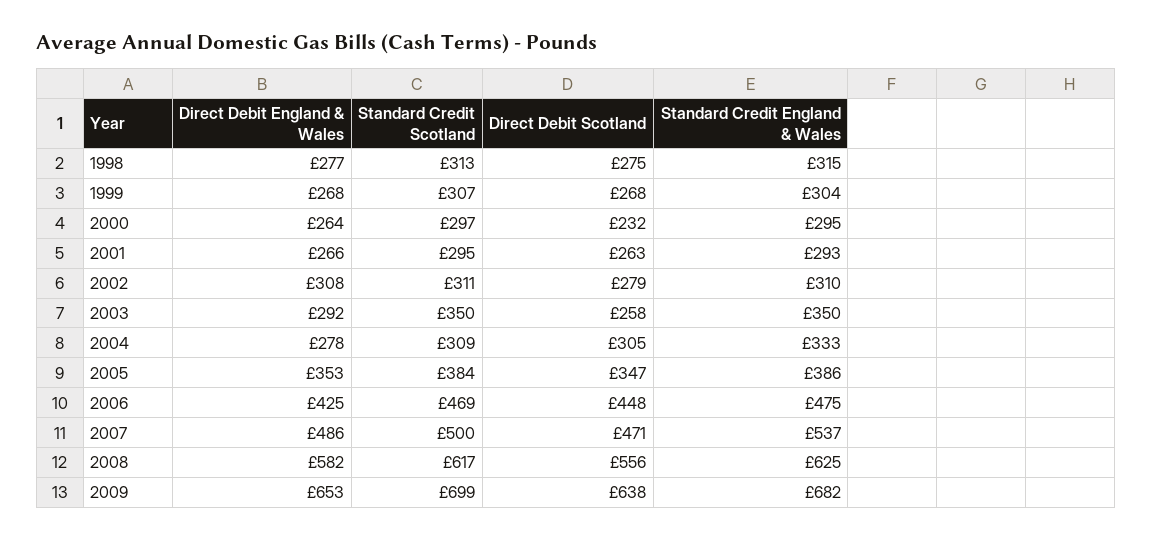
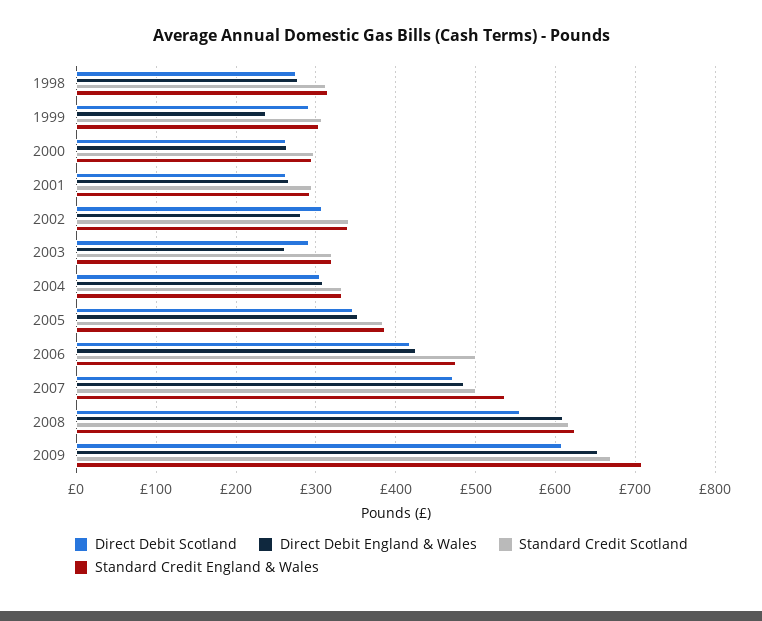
Direct Debit England & Wales, 1999: 268 -> 240
Direct Debit Scotland, 1999: 268 -> 290
Direct Debit Scotland, 2000: 232 -> 260
Direct Debit England & Wales, 2002: 308 -> 280
Standard Credit Scotland, 2002: 311 -> 340
Direct Debit Scotland, 2002: 279 -> 310
Standard Credit England & Wales, 2002: 310 -> 340
Direct Debit England & Wales, 2003: 292 -> 260
Standard Credit Scotland, 2003: 350 -> 320
Direct Debit Scotland, 2003: 258 -> 290
Standard Credit England & Wales, 2003: 350 -> 320
Direct Debit England & Wales, 2004: 278 -> 310
Standard Credit Scotland, 2004: 309 -> 330
Standard Credit Scotland, 2006: 469 -> 500
Direct Debit Scotland, 2006: 448 -> 420
Direct Debit England & Wales, 2008: 582 -> 610
Standard Credit Scotland, 2009: 699 -> 670
Direct Debit Scotland, 2009: 638 -> 610
Standard Credit England & Wales, 2009: 682 -> 710

